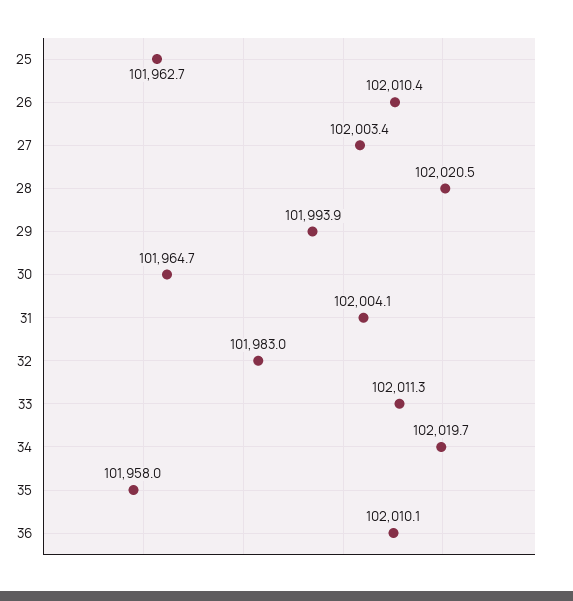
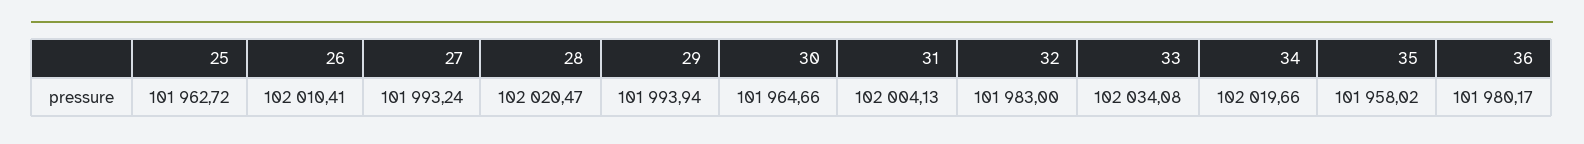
27: 102003.4 -> 101993.24
33: 102011.3 -> 102034.08
36: 102010.1 -> 101980.17

